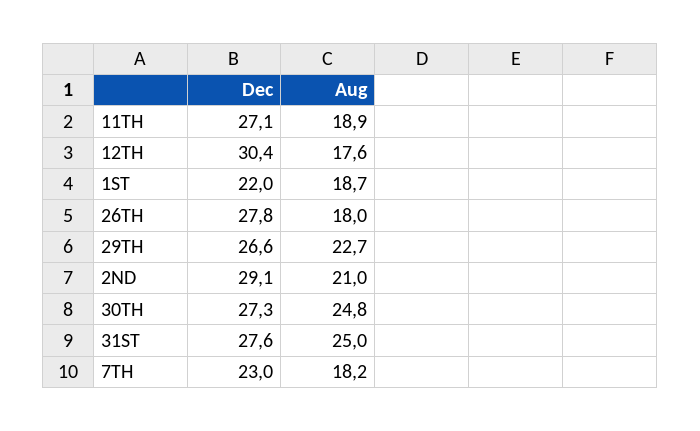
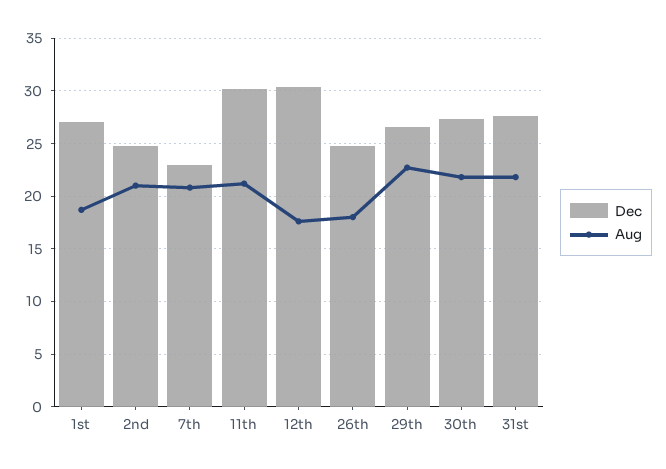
Dec, 11TH: 27.1 -> 30
Aug, 11TH: 18.9 -> 21
Dec, 1ST: 22 -> 27
Dec, 26TH: 27.8 -> 25
Dec, 2ND: 29.1 -> 25
Aug, 30TH: 24.8 -> 22
Aug, 31ST: 25 -> 22
Aug, 7TH: 18.2 -> 21

